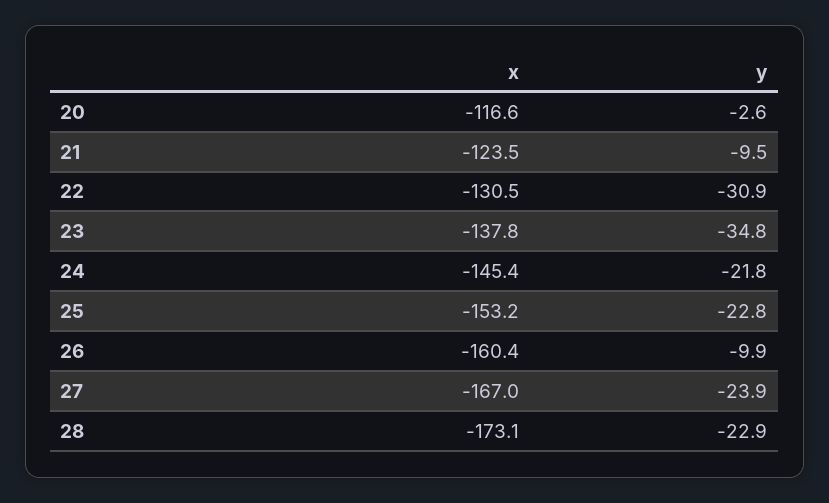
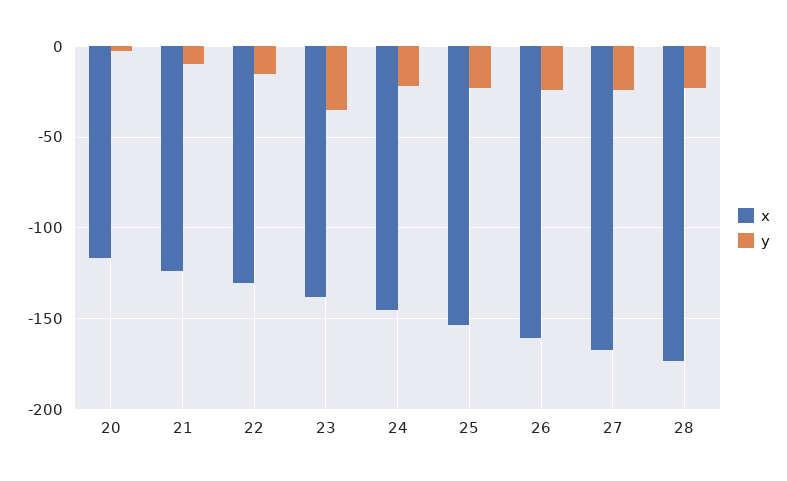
y, 22: -30.9 -> -15
y, 26: -9.9 -> -25

